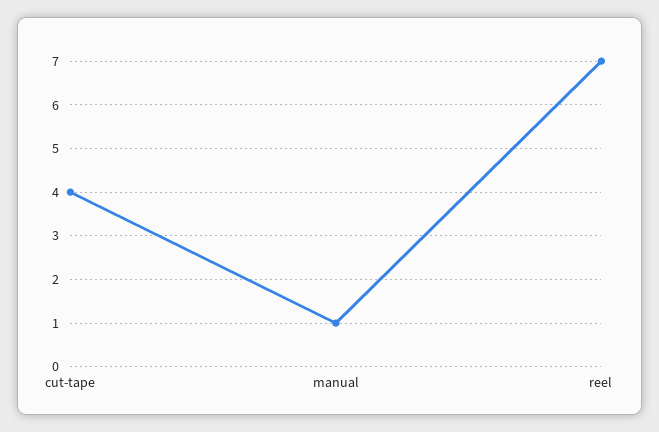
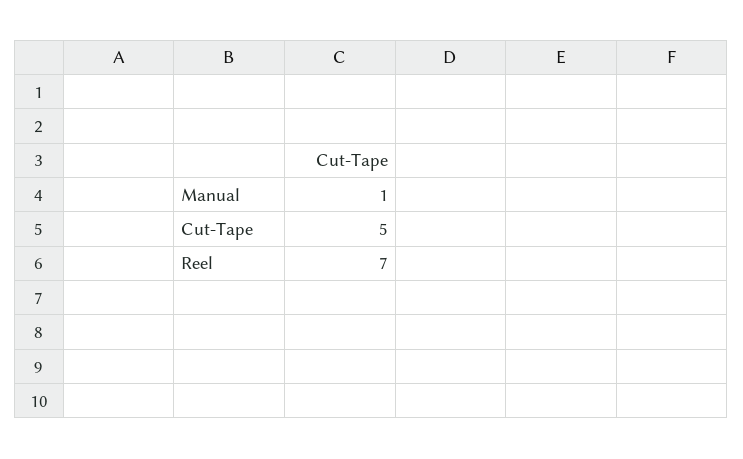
cut-tape: 4 -> 5

